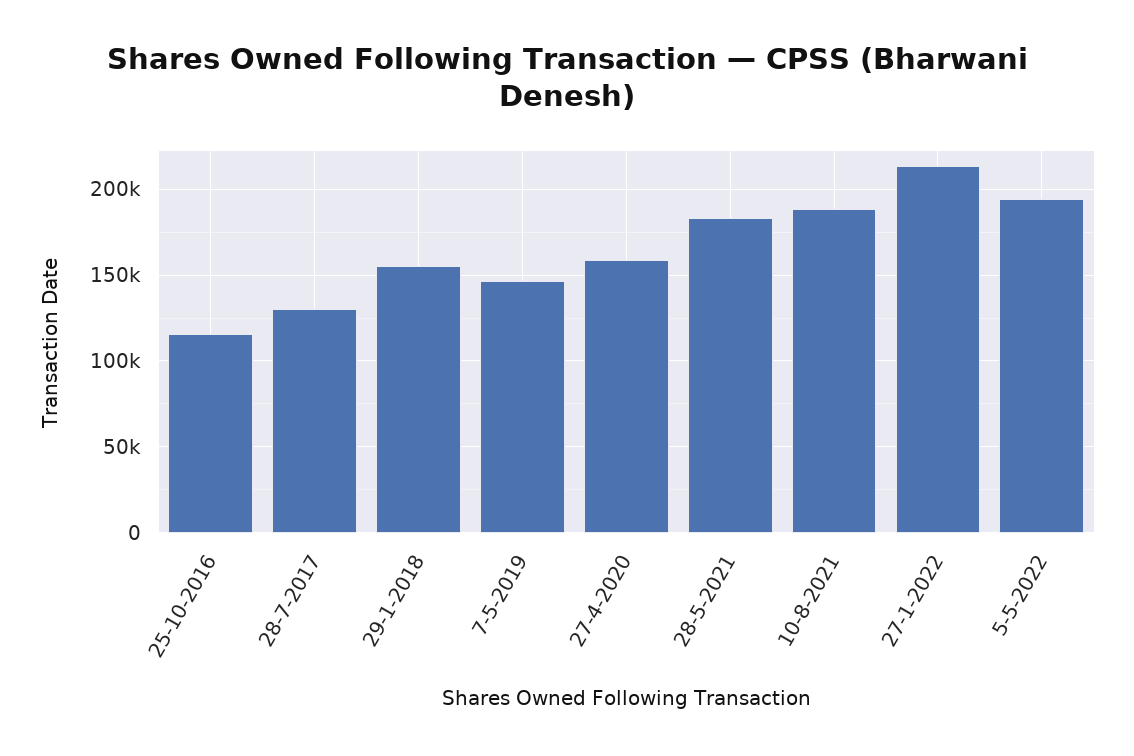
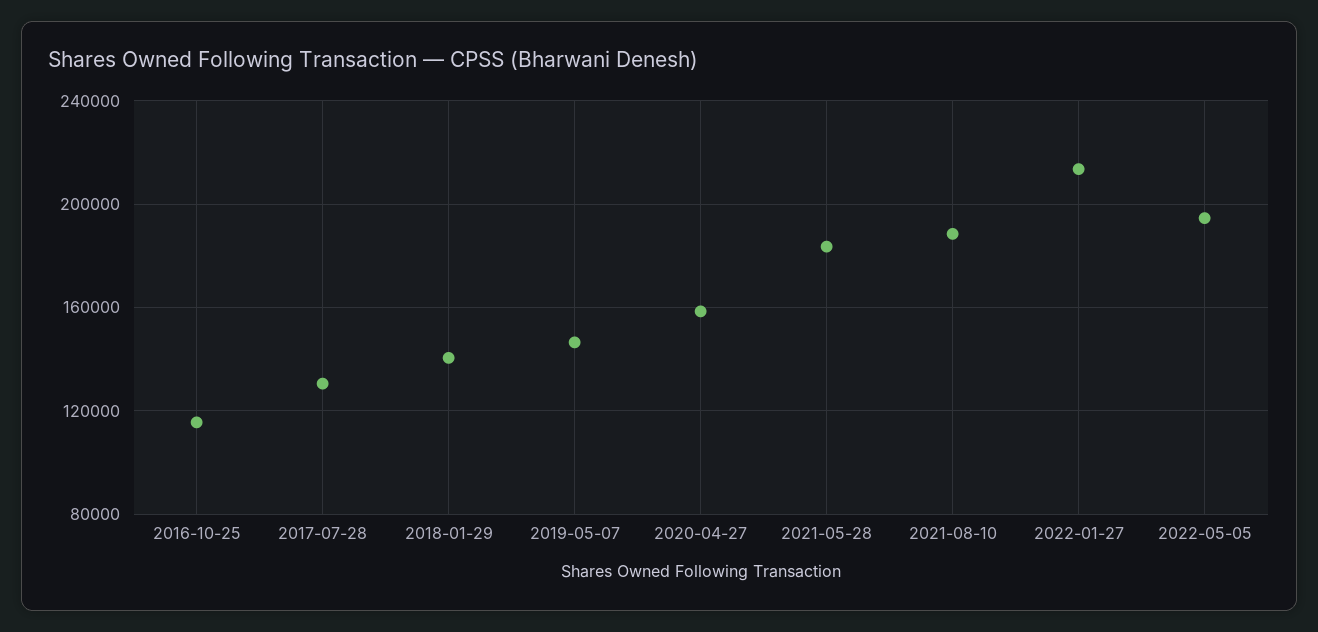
29-1-2018: 155000 -> 140000

